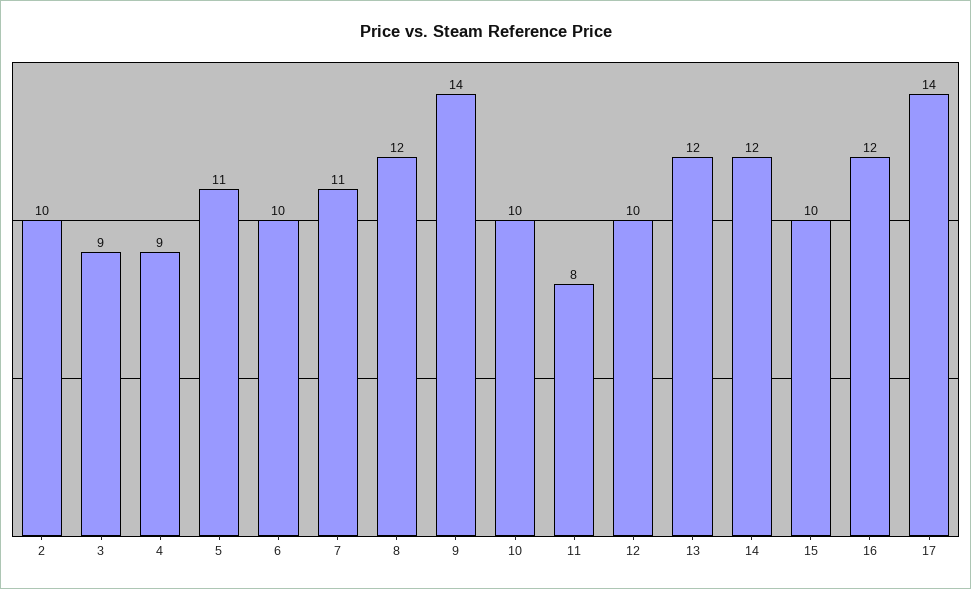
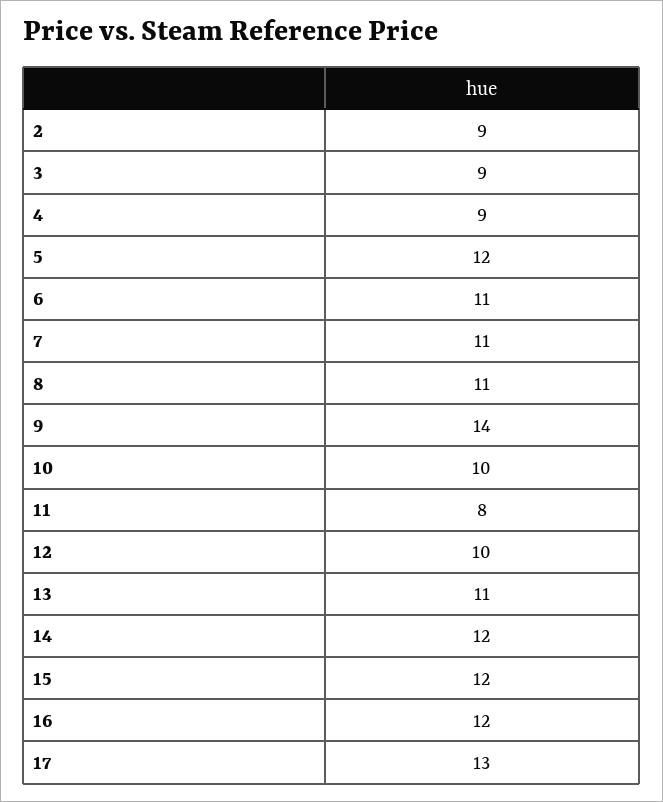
2: 10 -> 9
5: 11 -> 12
6: 10 -> 11
8: 12 -> 11
13: 12 -> 11
15: 10 -> 12
17: 14 -> 13

